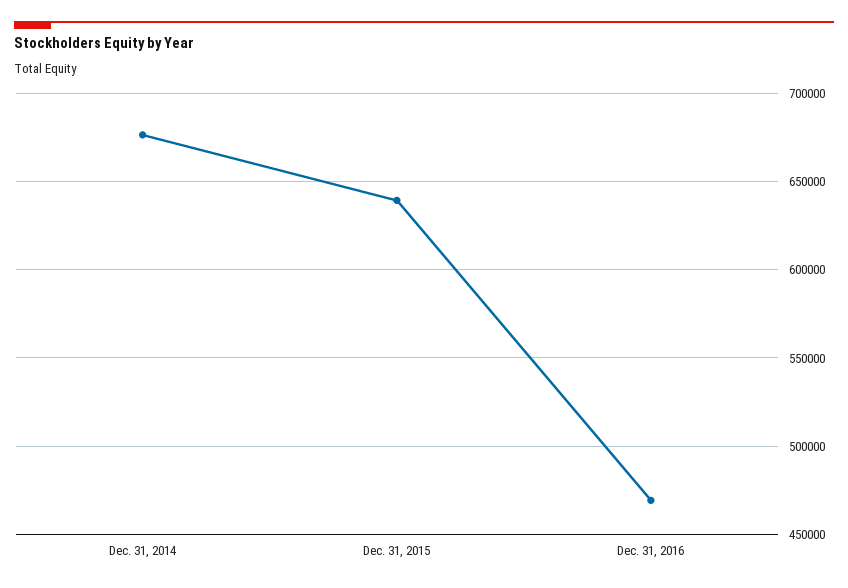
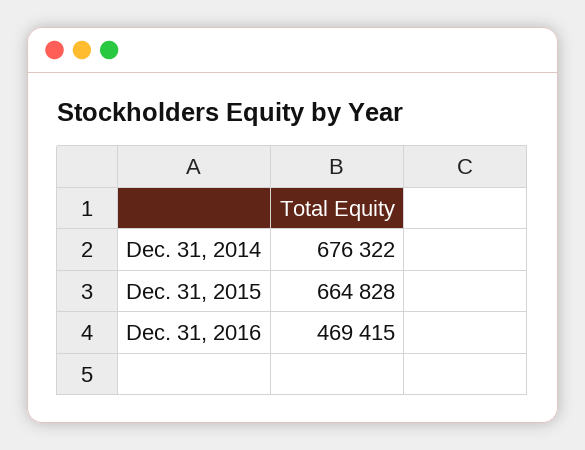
Dec. 31, 2015: 640000 -> 664828

